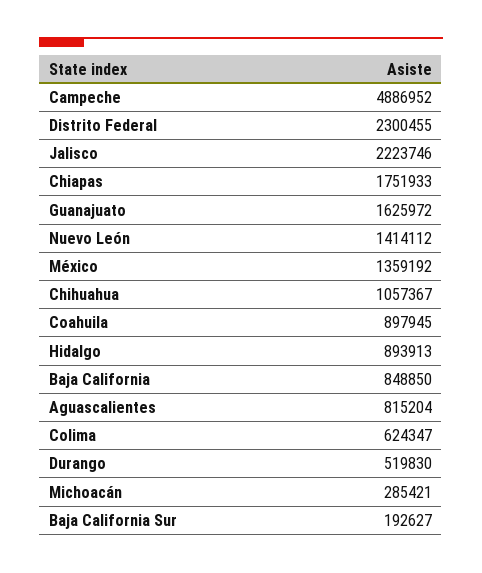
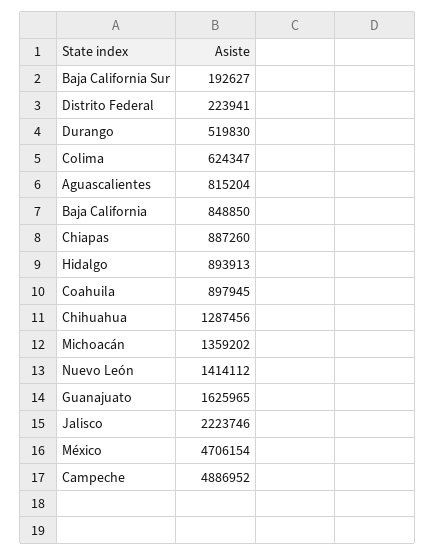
Distrito Federal: 2300455 -> 223941
Chiapas: 1751933 -> 887260
Guanajuato: 1625972 -> 1625965
México: 1359192 -> 4706154
Chihuahua: 1057367 -> 1287456
Michoacán: 285421 -> 1359202

